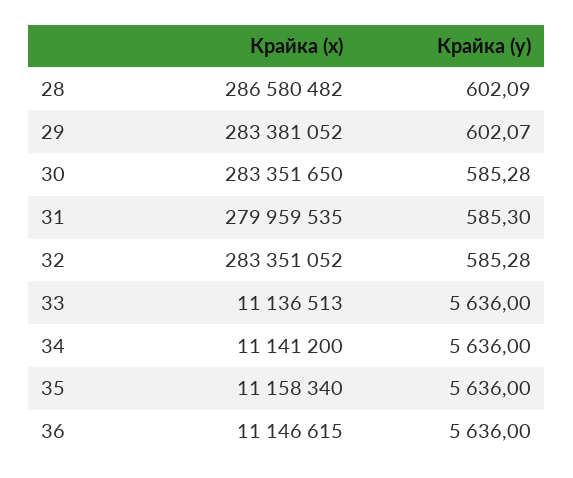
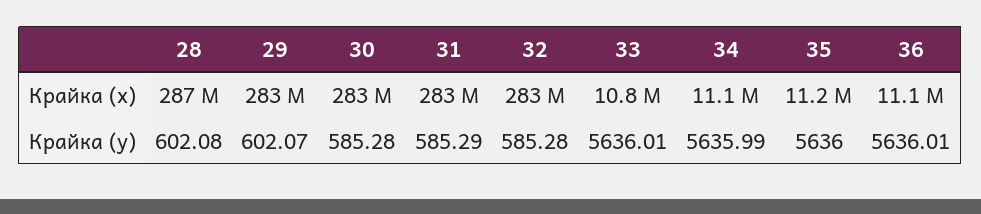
Крайка (y), 28: 602.09 -> 602.08
Крайка (x), 31: 279959535 -> 283000000
Крайка (y), 31: 585.3 -> 585.29
Крайка (x), 33: 11136513 -> 10800000
Крайка (y), 33: 5636 -> 5636.01
Крайка (y), 34: 5636 -> 5635.99
Крайка (y), 36: 5636 -> 5636.01

